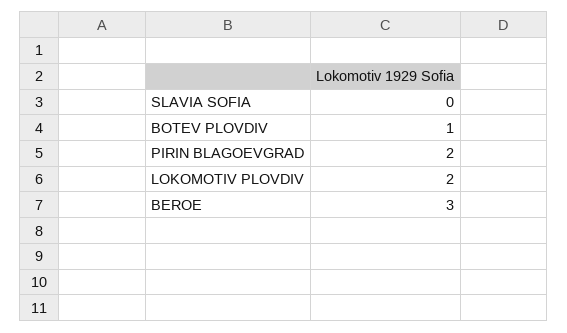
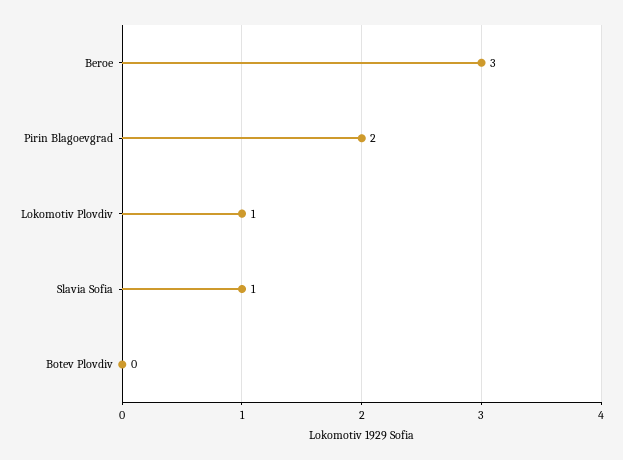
SLAVIA SOFIA: 0 -> 1
BOTEV PLOVDIV: 1 -> 0
LOKOMOTIV PLOVDIV: 2 -> 1

